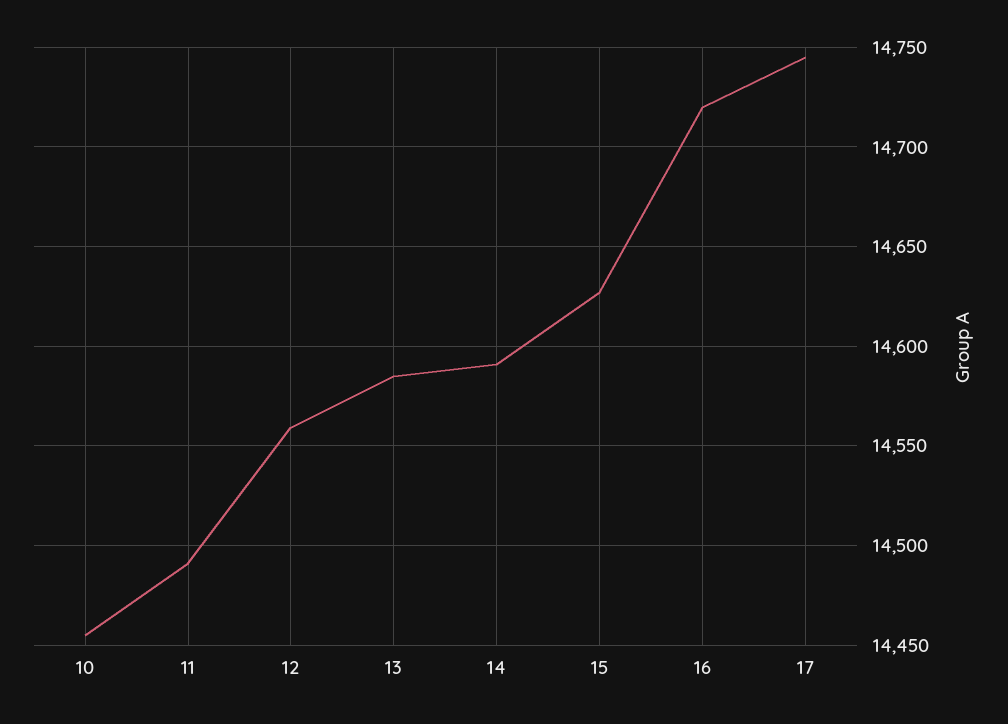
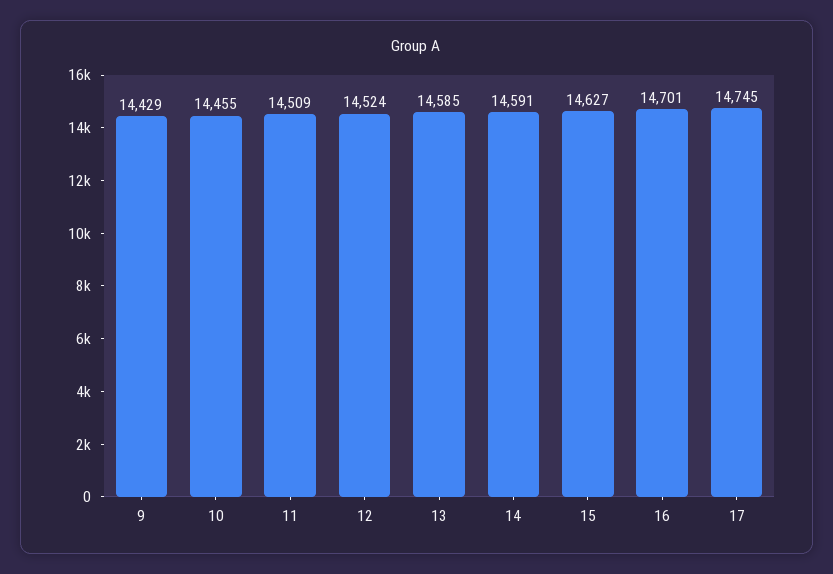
11: 14490 -> 14509
12: 14560 -> 14524
16: 14720 -> 14701
9: none -> 14429

